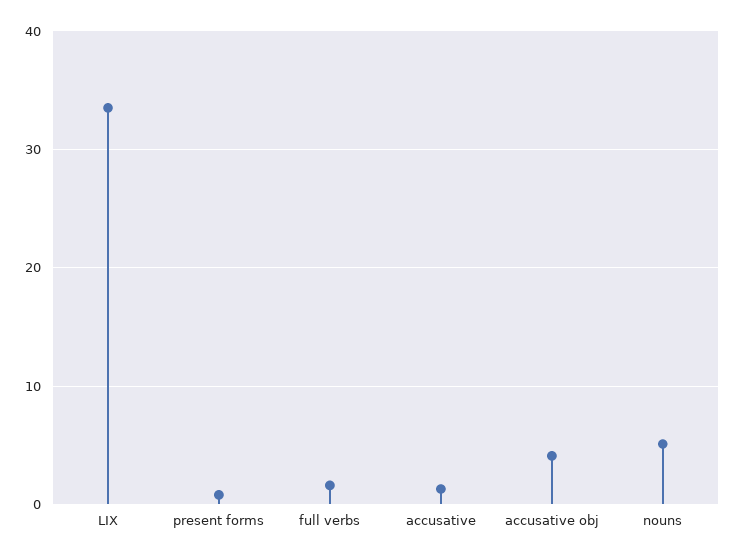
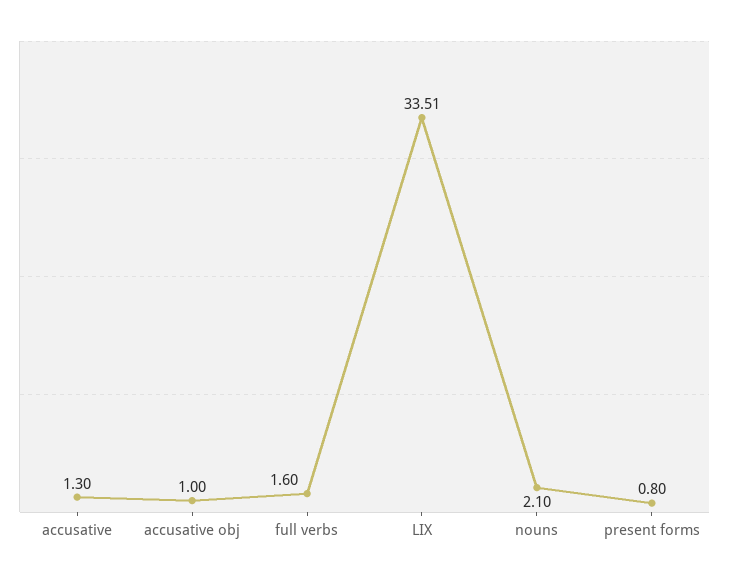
accusative obj: 4 -> 1
nouns: 5 -> 2.1

